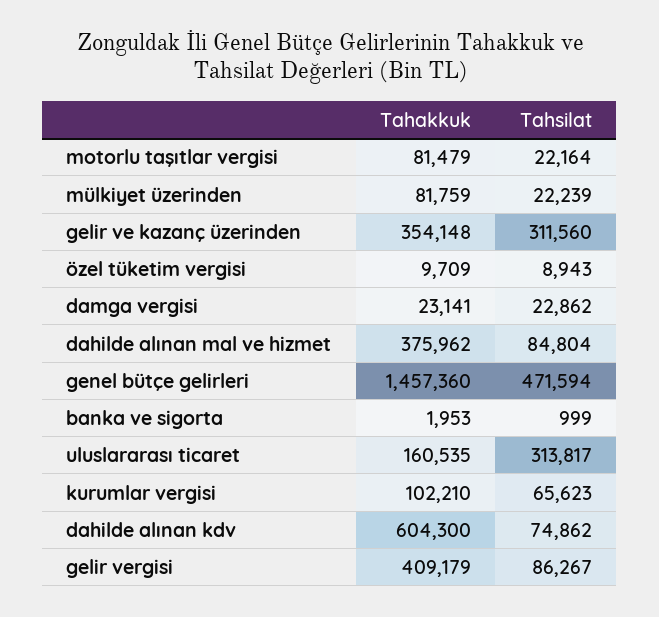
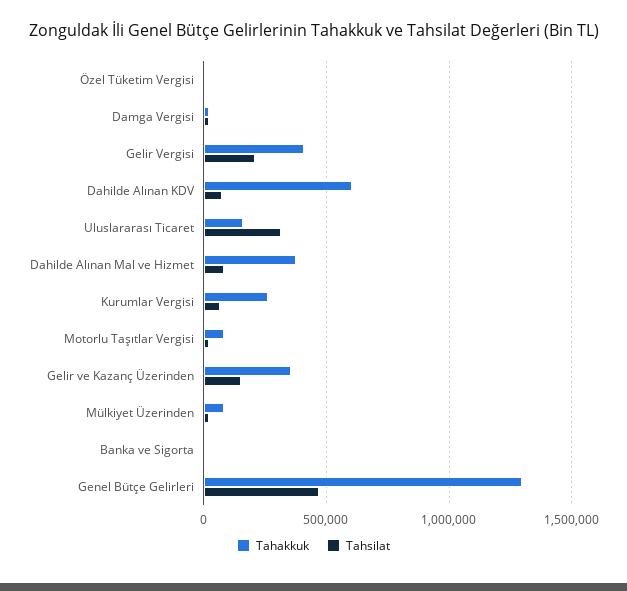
Tahsilat, gelir ve kazanç üzerinden: 311560 -> 150000
Tahakkuk, genel bütçe gelirleri: 1457360 -> 1300000
Tahakkuk, kurumlar vergisi: 102210 -> 250000
Tahsilat, gelir vergisi: 86267 -> 200000

